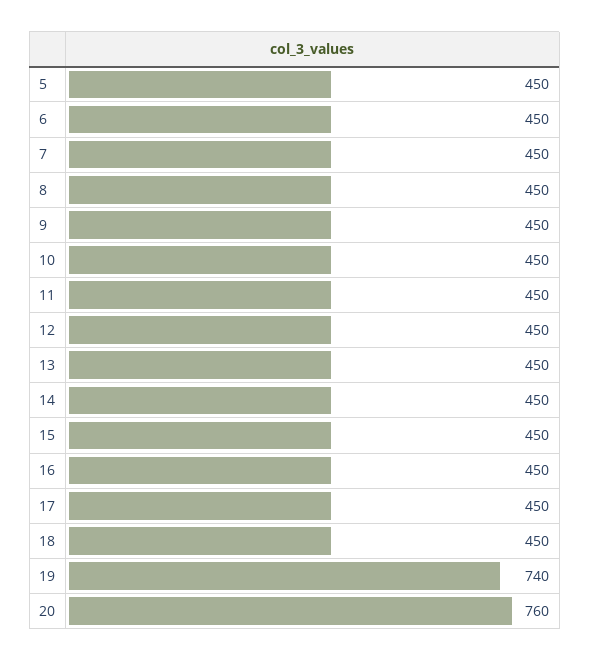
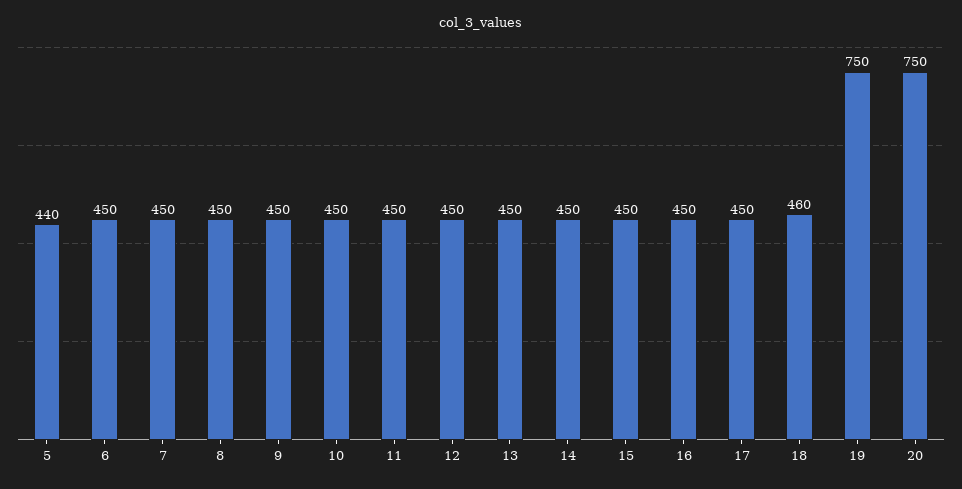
5: 450 -> 440
18: 450 -> 460
19: 740 -> 750
20: 760 -> 750

